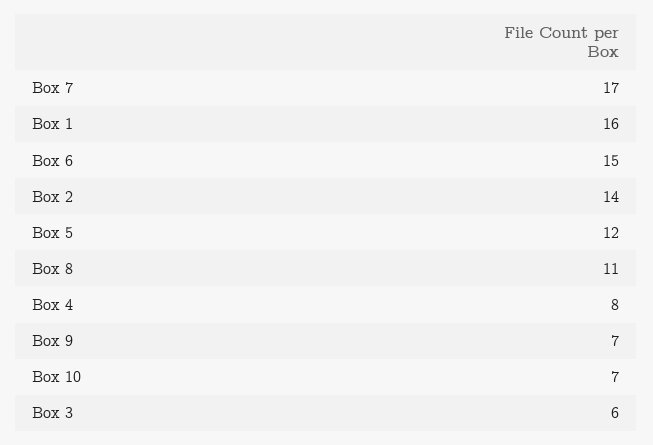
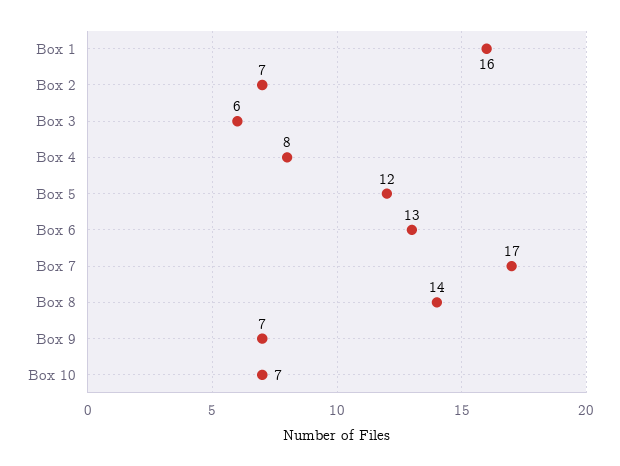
Box 6: 15 -> 13
Box 2: 14 -> 7
Box 8: 11 -> 14

